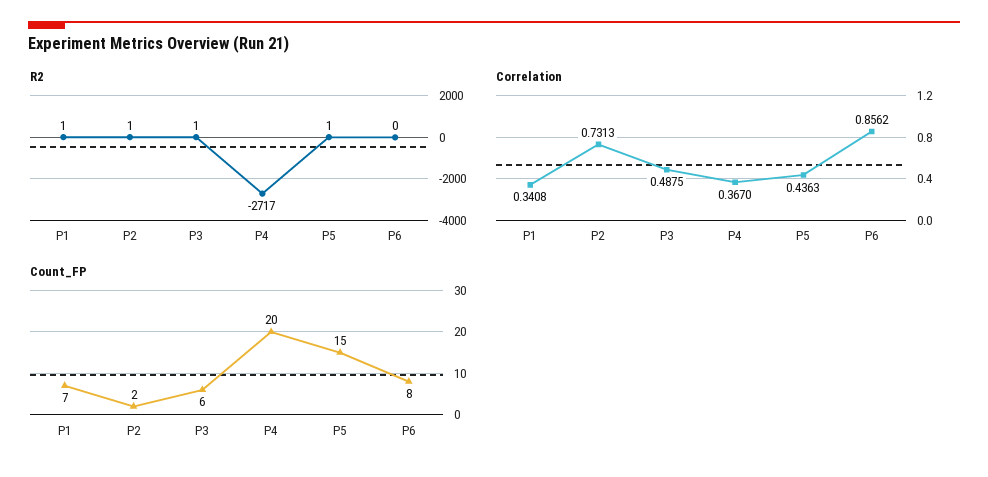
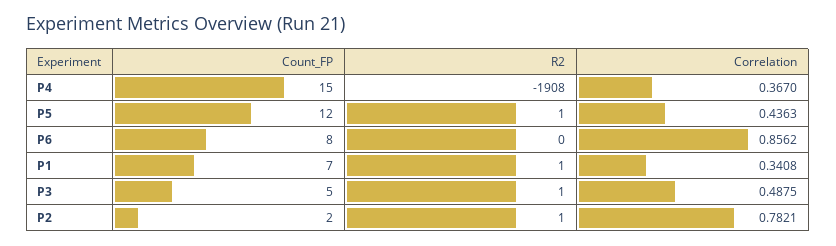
R2, P4: -2717 -> -1908
Correlation, P2: 0.7313 -> 0.7821
Count_FP, P3: 6 -> 5
Count_FP, P4: 20 -> 15
Count_FP, P5: 15 -> 12

